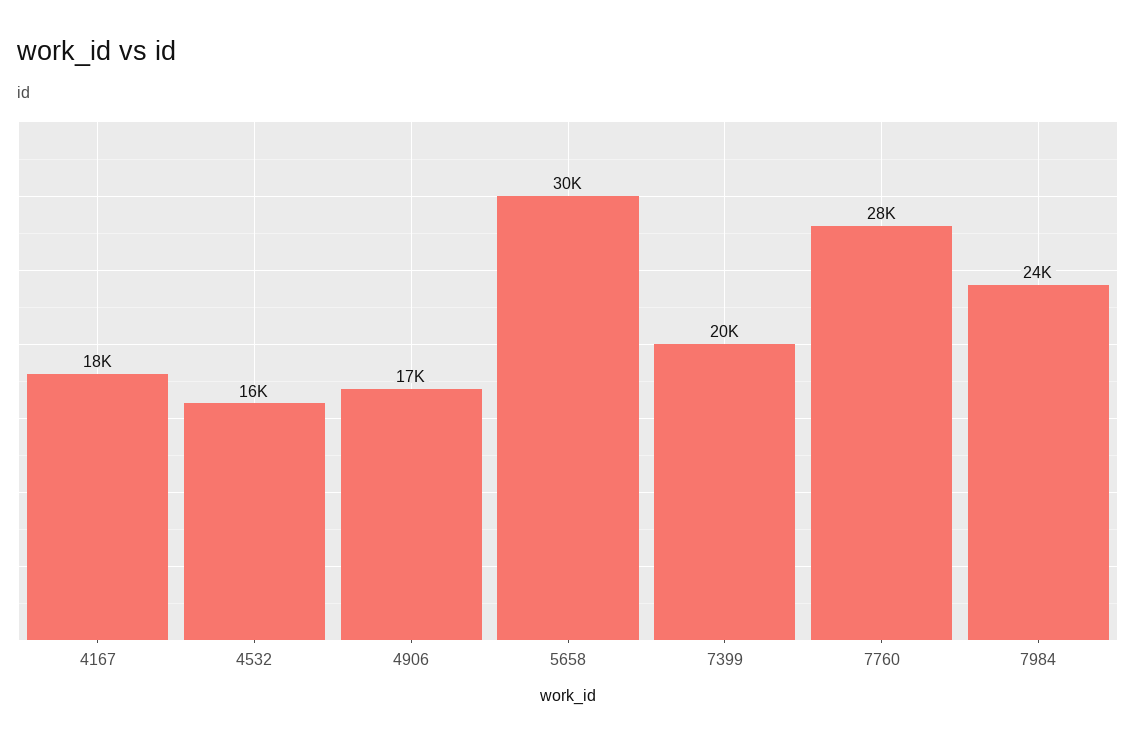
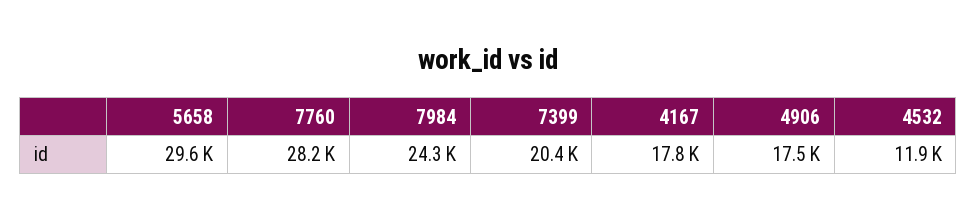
4532: 16000 -> 11900

